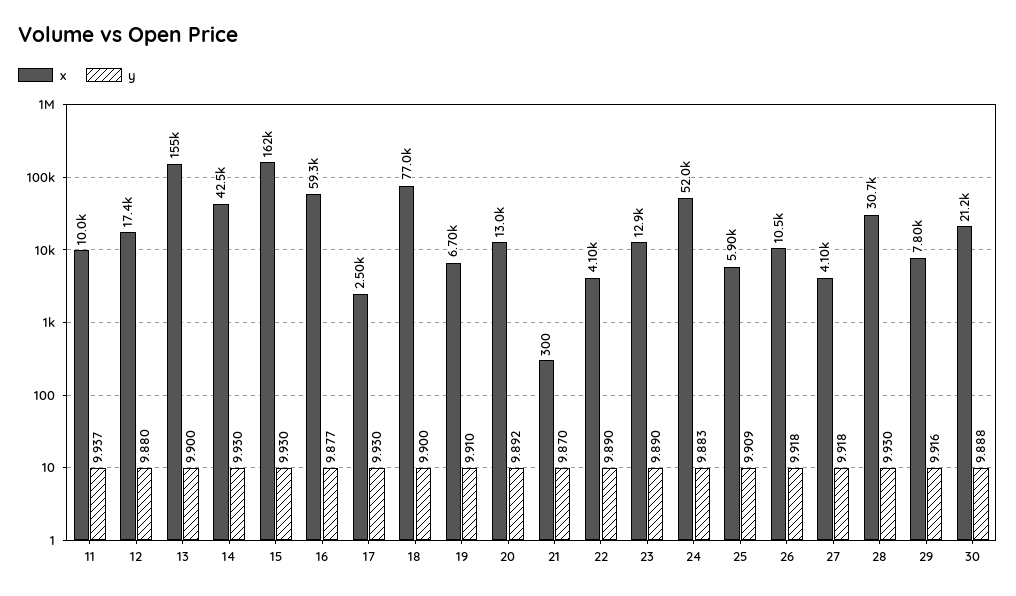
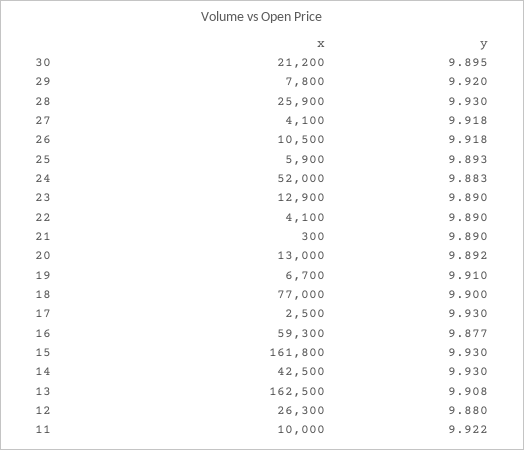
y, 11: 9.937 -> 9.922
x, 12: 17400 -> 26300
x, 13: 155000 -> 162500
y, 13: 9.9 -> 9.908
y, 21: 9.87 -> 9.89
y, 25: 9.909 -> 9.893
x, 28: 30700 -> 25900
y, 29: 9.916 -> 9.92
y, 30: 9.888 -> 9.895

